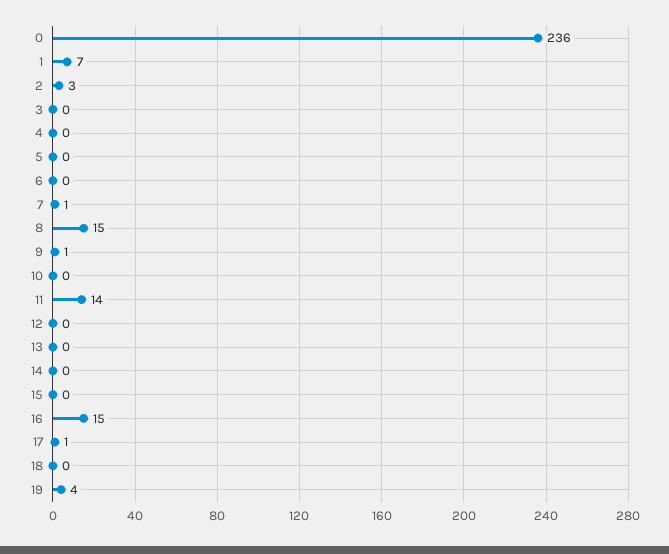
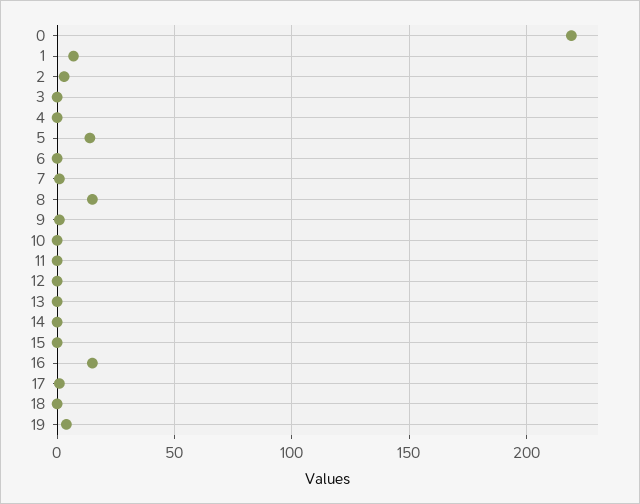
0: 236 -> 220
5: 0 -> 15
11: 14 -> 0

